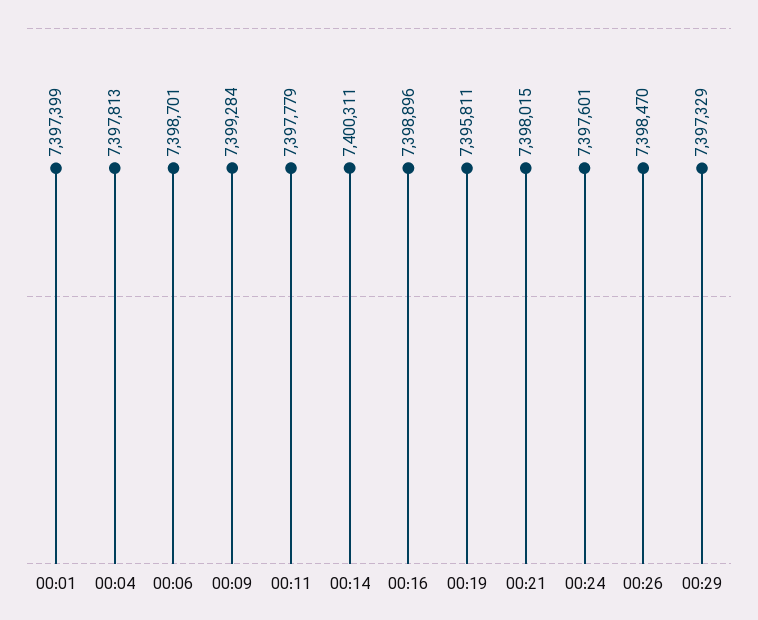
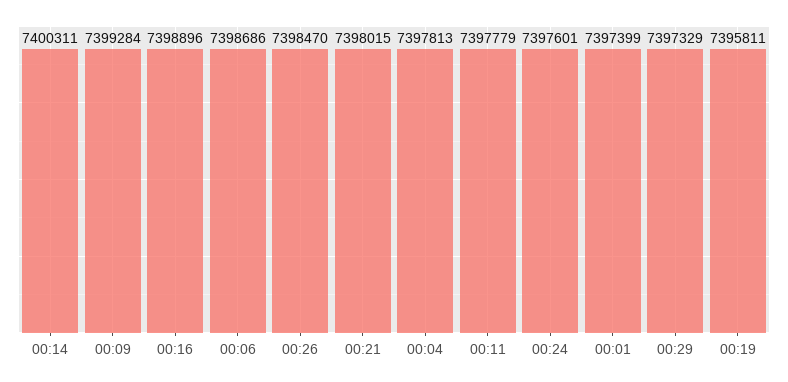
00:06: 7398701 -> 7398686

